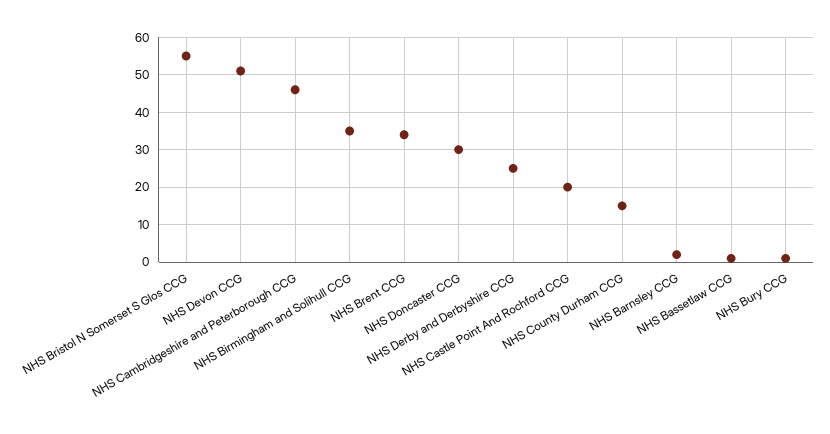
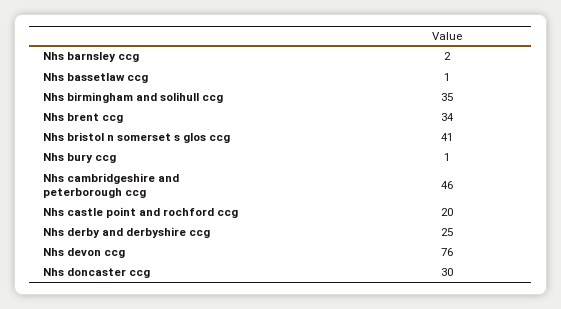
NHS Bristol N Somerset S Glos CCG: 55 -> 41
NHS Devon CCG: 50 -> 76
NHS County Durham CCG: 15 -> none

